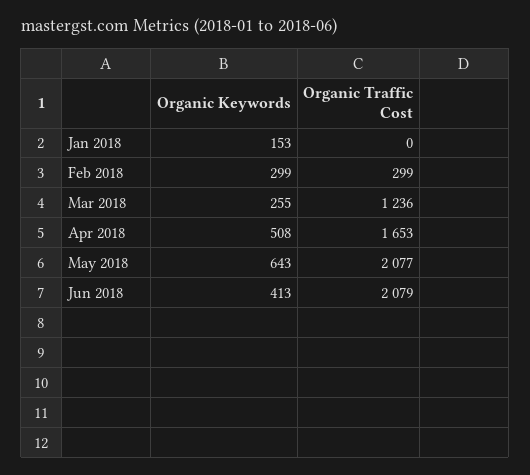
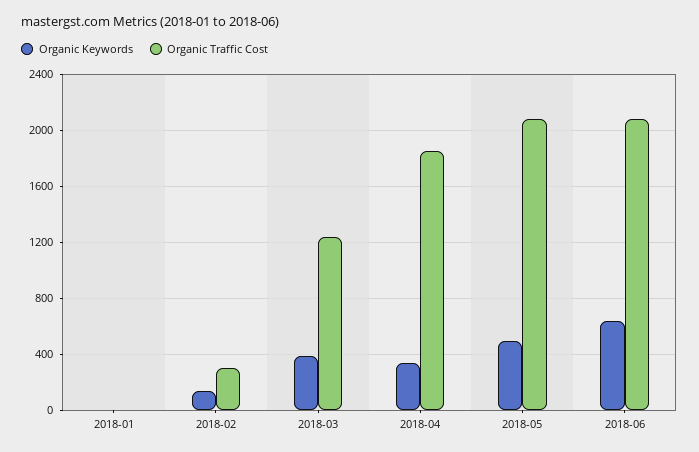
Organic Keywords, Jan 2018: 153 -> 0
Organic Keywords, Feb 2018: 299 -> 150
Organic Keywords, Mar 2018: 255 -> 400
Organic Keywords, Apr 2018: 508 -> 350
Organic Traffic Cost, Apr 2018: 1653 -> 1850
Organic Keywords, May 2018: 643 -> 500
Organic Keywords, Jun 2018: 413 -> 650

